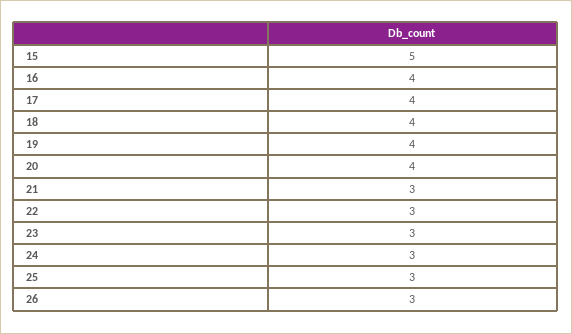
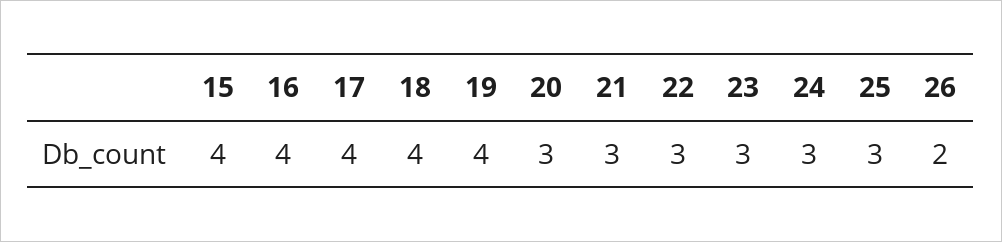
15: 5 -> 4
20: 4 -> 3
26: 3 -> 2

